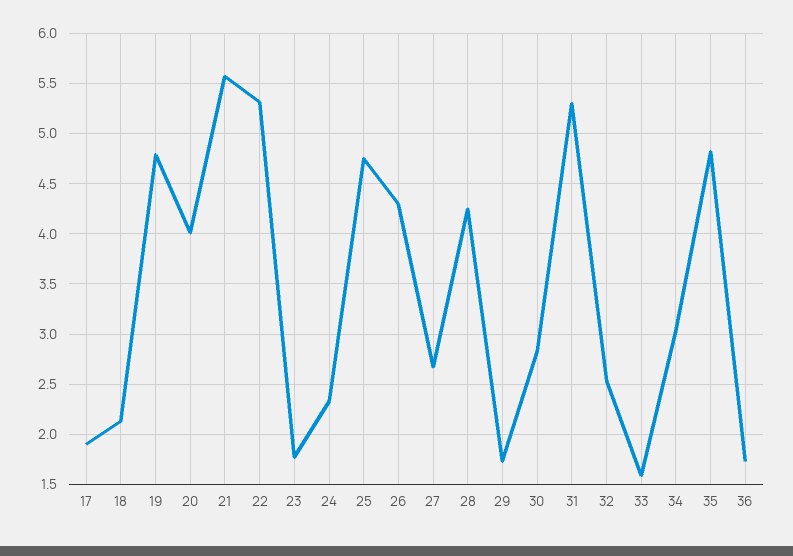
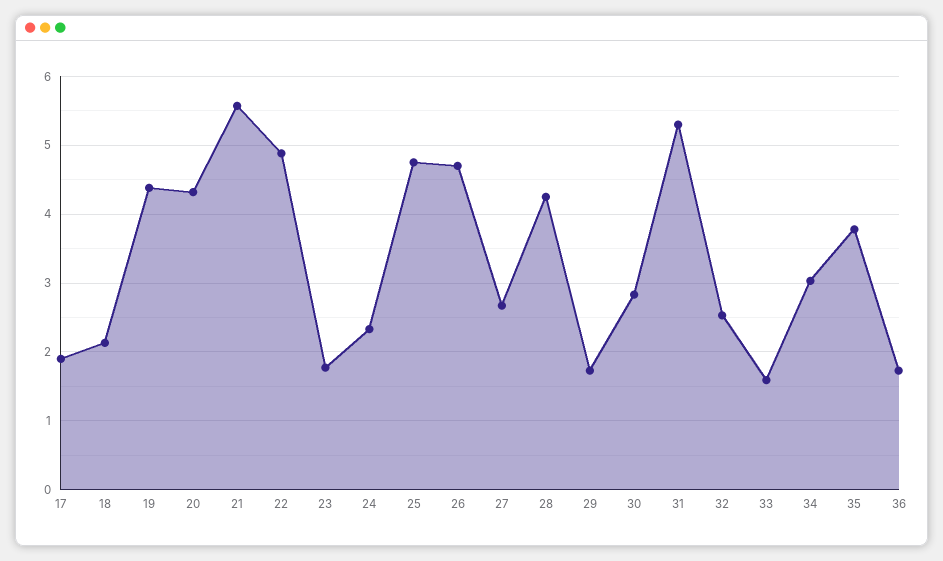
19: 4.8 -> 4.4
20: 4 -> 4.3
22: 5.3 -> 4.9
26: 4.3 -> 4.7
35: 4.8 -> 3.8

